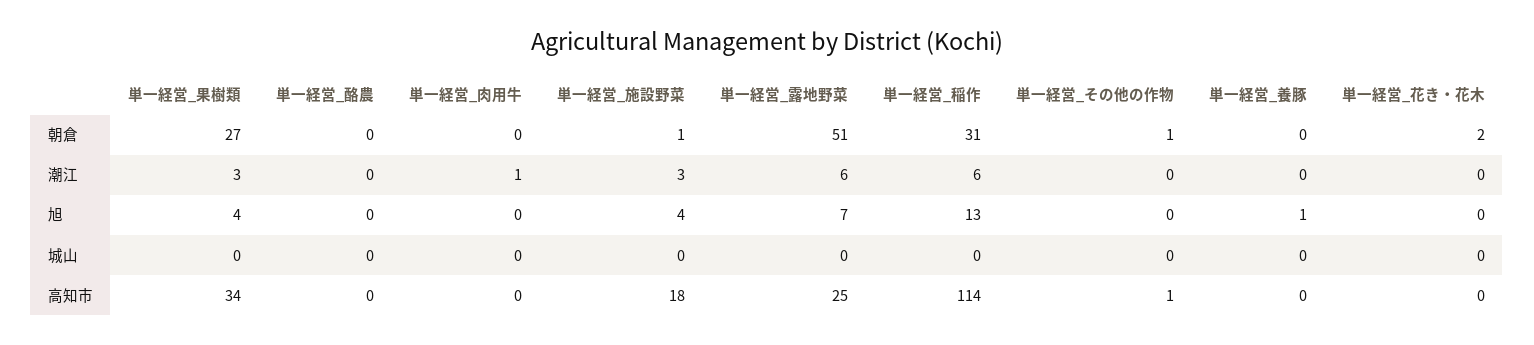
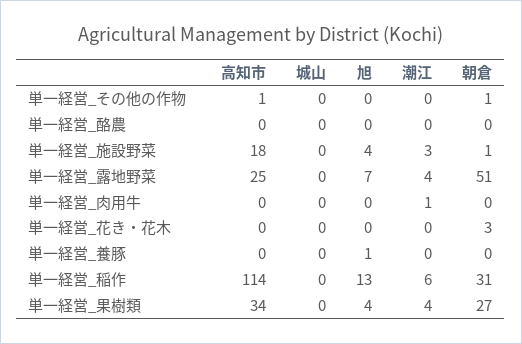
単一経営_花き・花木, 朝倉: 2 -> 3
単一経営_果樹類, 潮江: 3 -> 4
単一経営_露地野菜, 潮江: 6 -> 4

